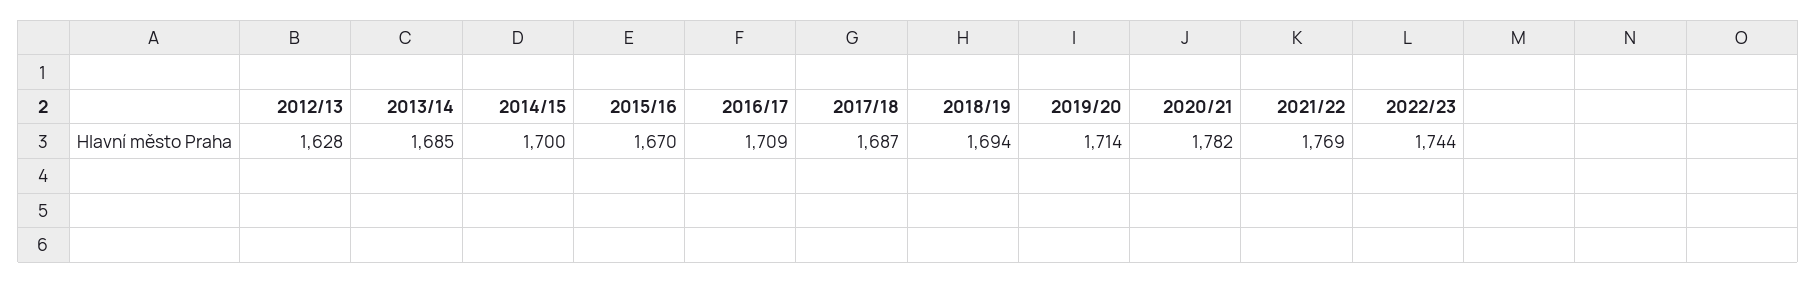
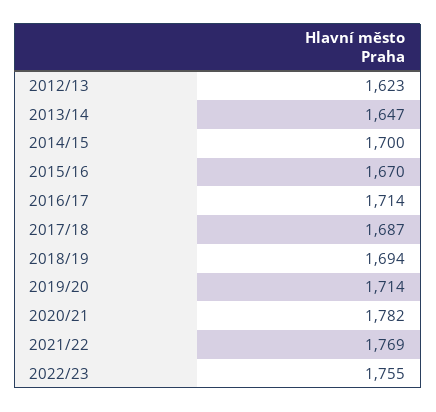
2012/13: 1628 -> 1623
2013/14: 1685 -> 1647
2016/17: 1709 -> 1714
2022/23: 1744 -> 1755

